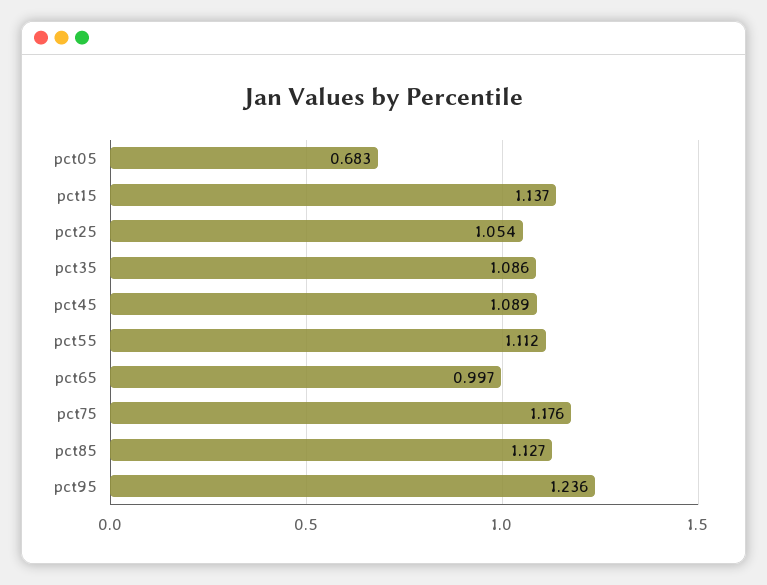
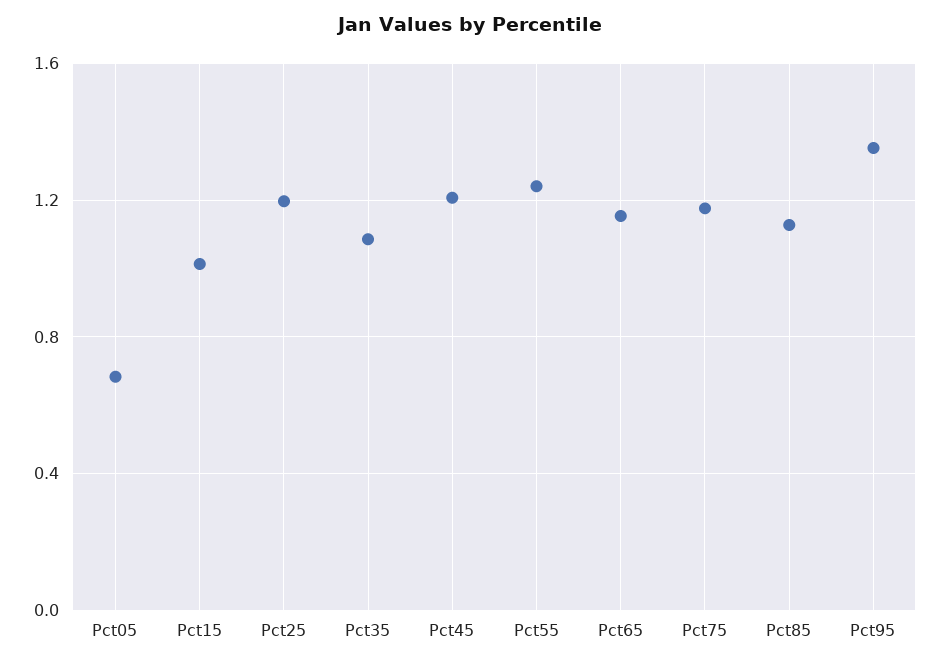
pct15: 1.137 -> 1
pct25: 1.054 -> 1.2
pct45: 1.089 -> 1.2
pct55: 1.112 -> 1.25
pct65: 0.997 -> 1.15
pct95: 1.236 -> 1.35

